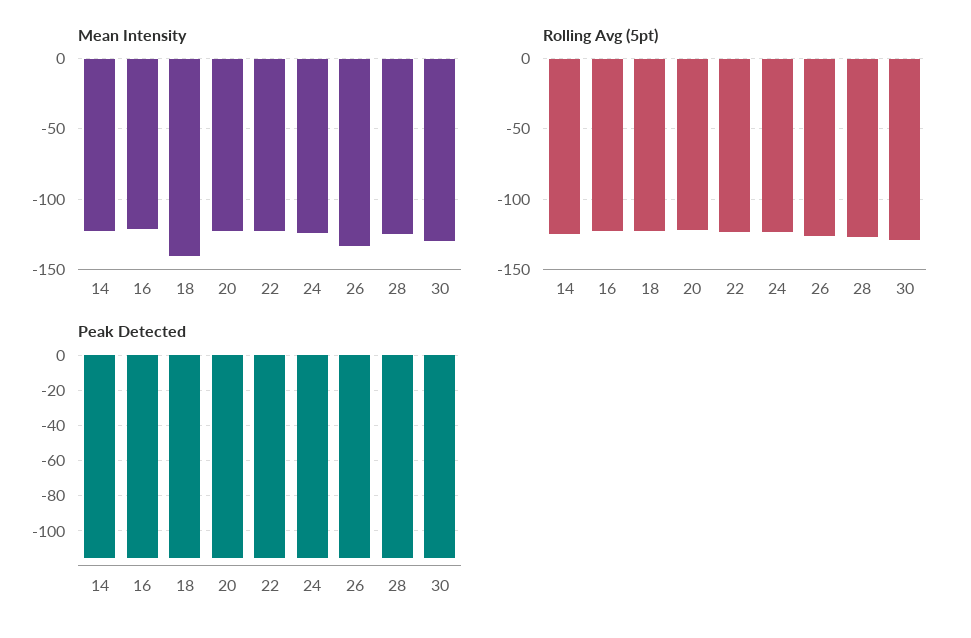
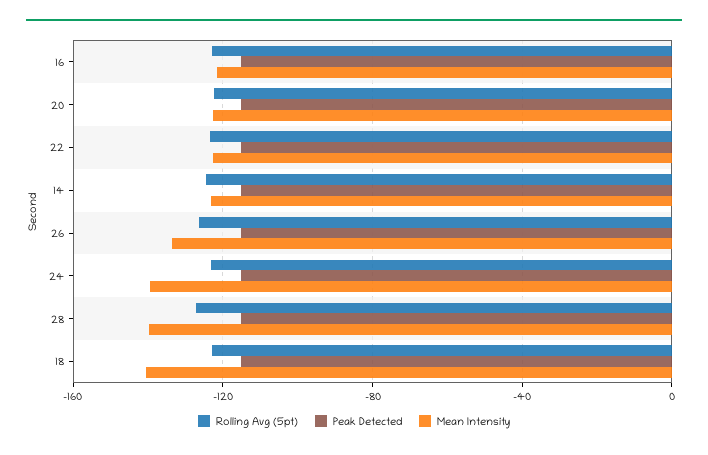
Mean Intensity, 24: -125 -> -140
Mean Intensity, 28: -125 -> -140
Mean Intensity, 30: -130 -> none
Rolling Avg (5pt), 30: -130 -> none
Peak Detected, 30: -115 -> none

